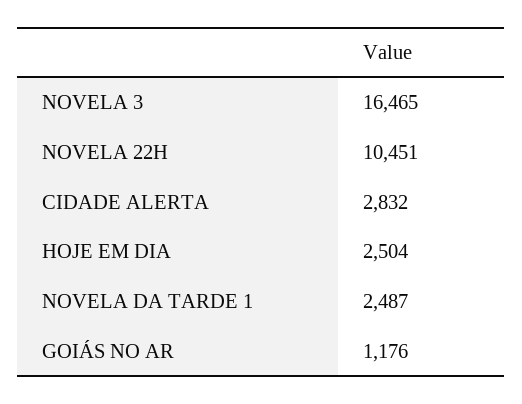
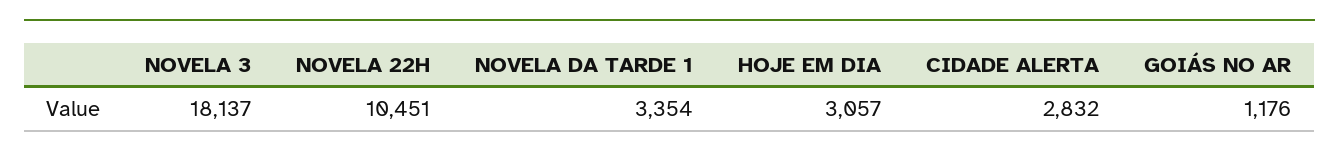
NOVELA 3: 16465 -> 18137
HOJE EM DIA: 2504 -> 3057
NOVELA DA TARDE 1: 2487 -> 3354

